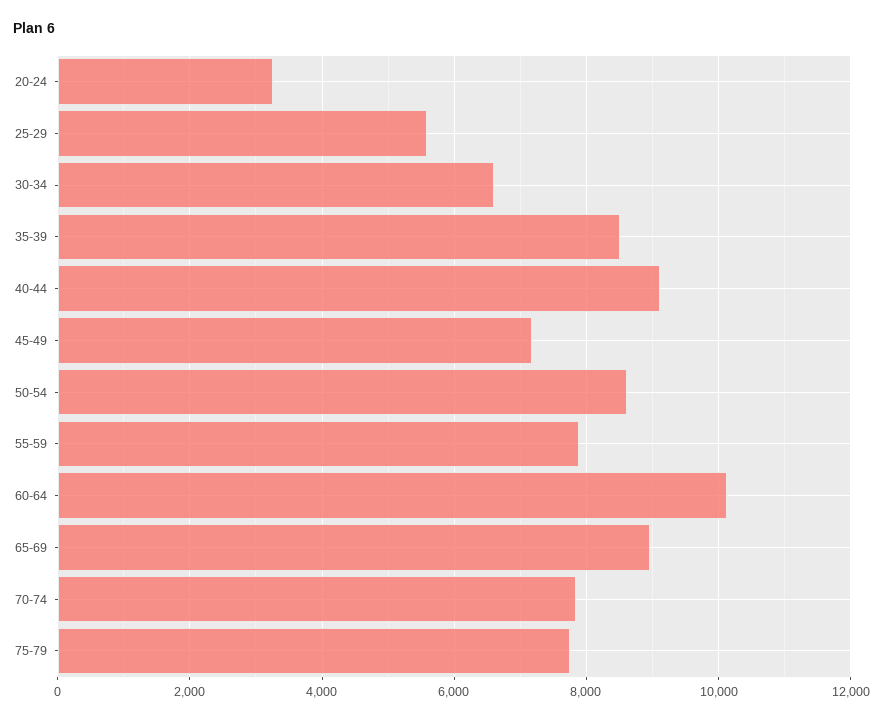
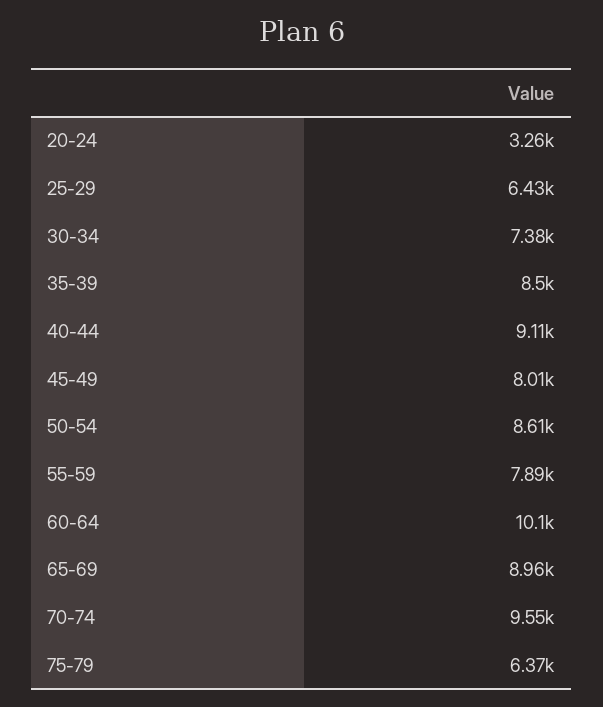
25-29: 5600 -> 6430
30-34: 6600 -> 7380
45-49: 7200 -> 8010
70-74: 7800 -> 9550
75-79: 7800 -> 6370

